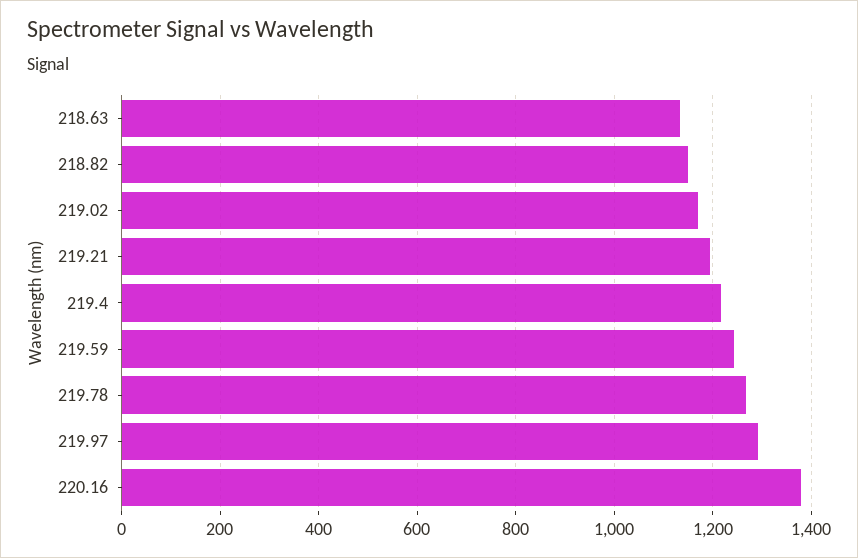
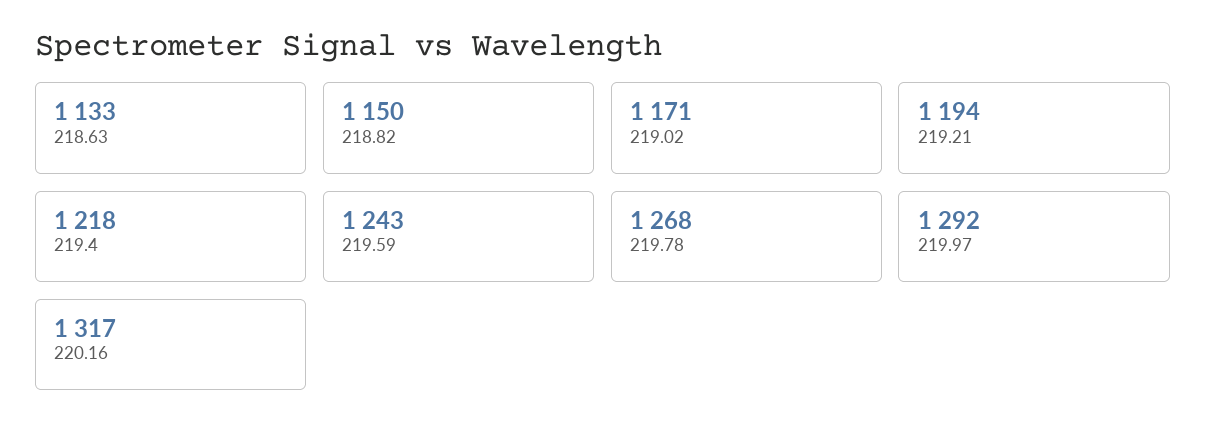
220.16: 1380 -> 1317

